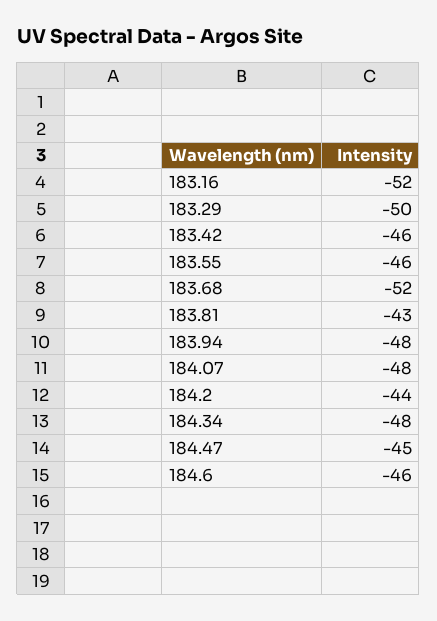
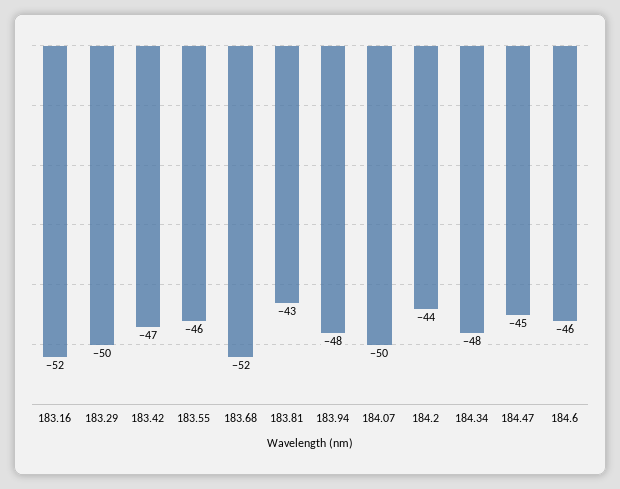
183.42: -46 -> -47
184.07: -48 -> -50

